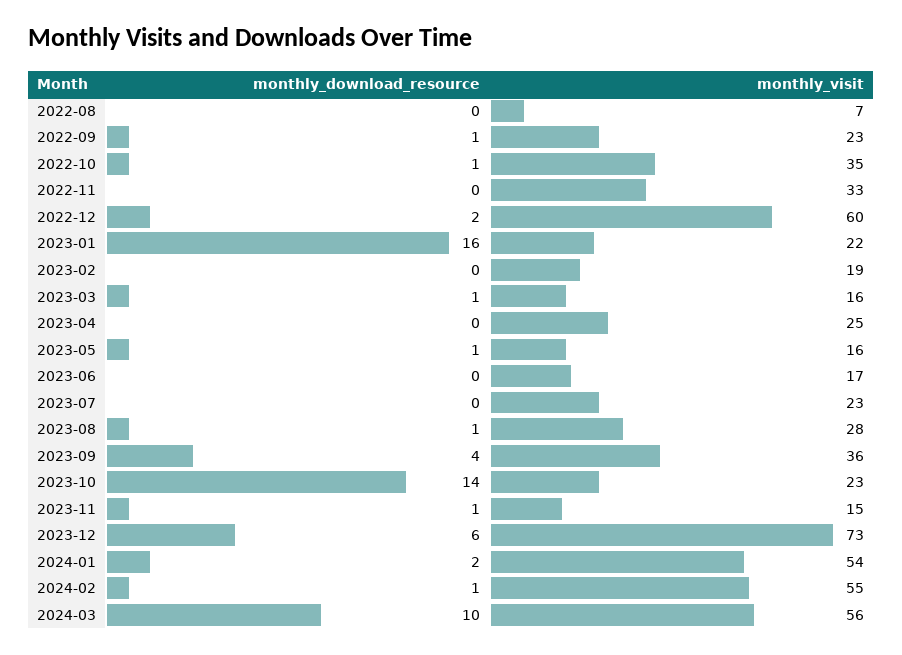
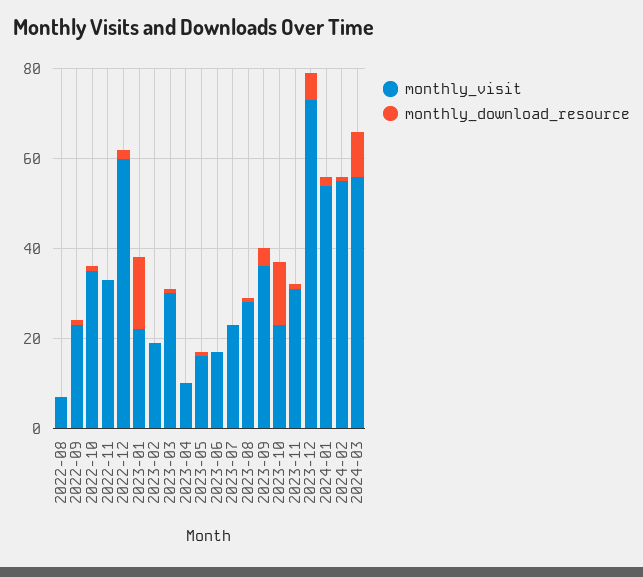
monthly_visit, 2023-03: 16 -> 30
monthly_visit, 2023-04: 25 -> 10
monthly_visit, 2023-11: 15 -> 30

